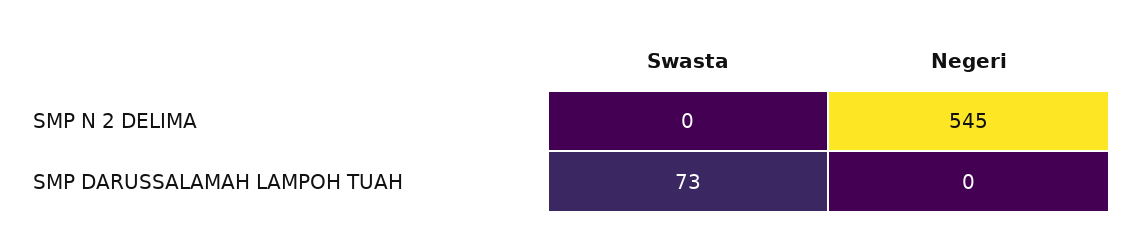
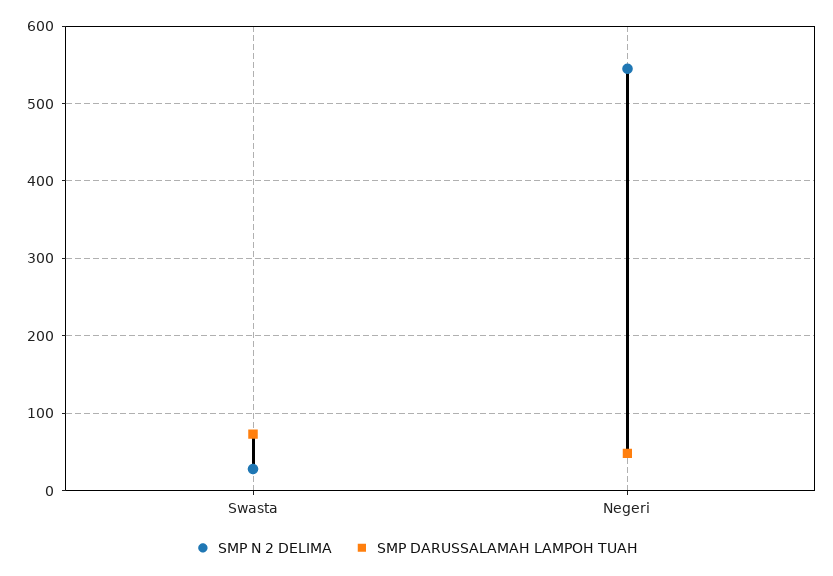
SMP N 2 DELIMA, Swasta: 0 -> 30
SMP DARUSSALAMAH LAMPOH TUAH, Negeri: 0 -> 50

